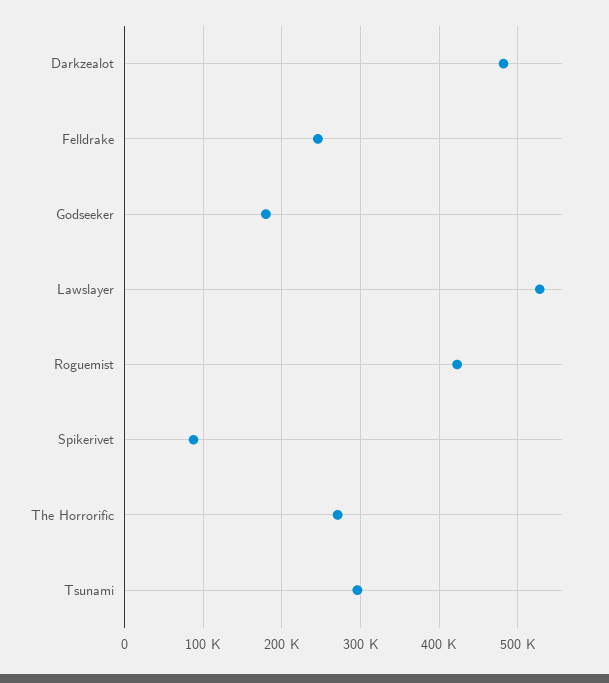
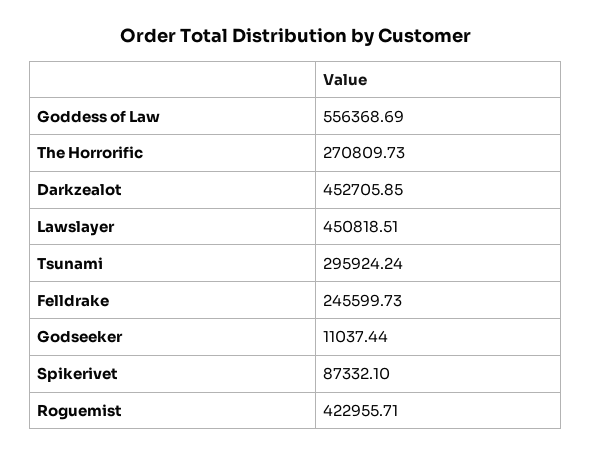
Darkzealot: 480000 -> 452705.85
Godseeker: 180000 -> 11037.44
Lawslayer: 530000 -> 450818.51
Goddess of Law: none -> 556368.69

